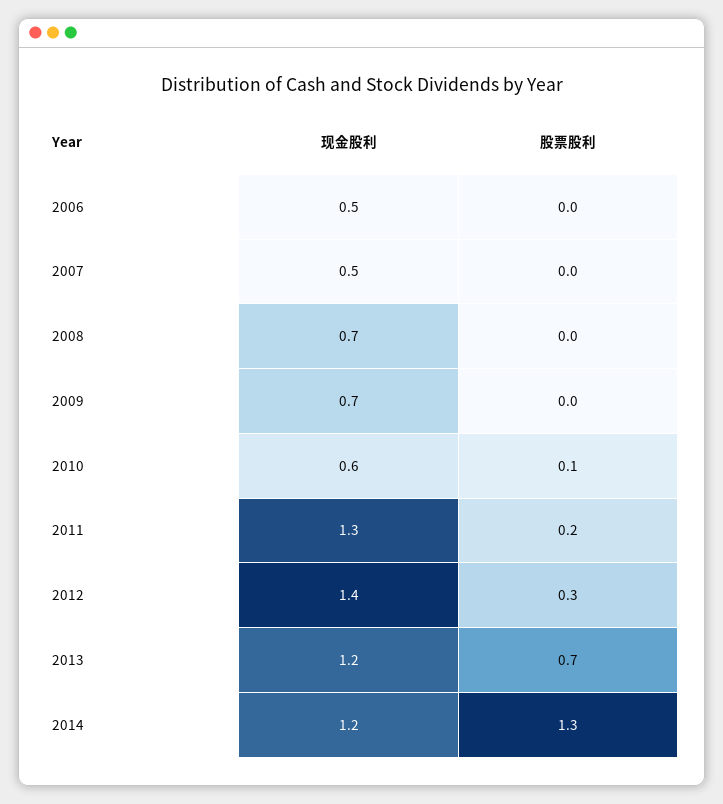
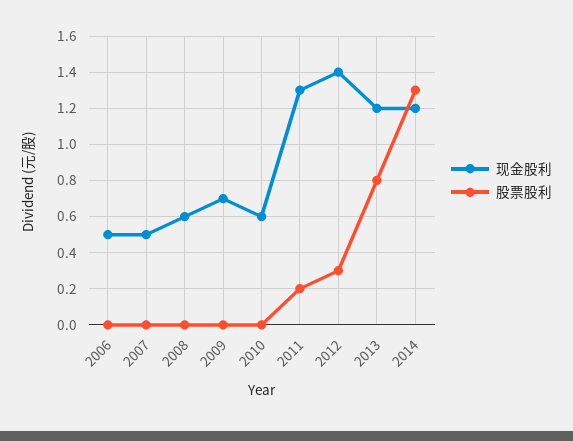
现金股利, 2008: 0.7 -> 0.6
股票股利, 2010: 0.1 -> 0
股票股利, 2013: 0.7 -> 0.8

